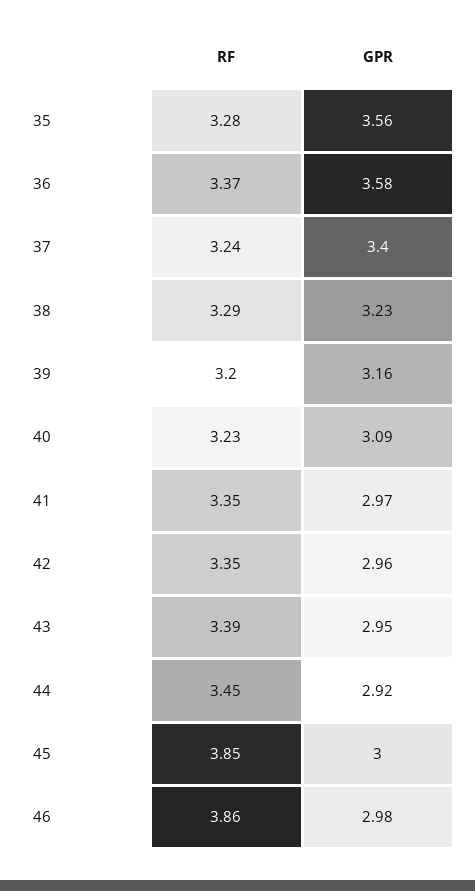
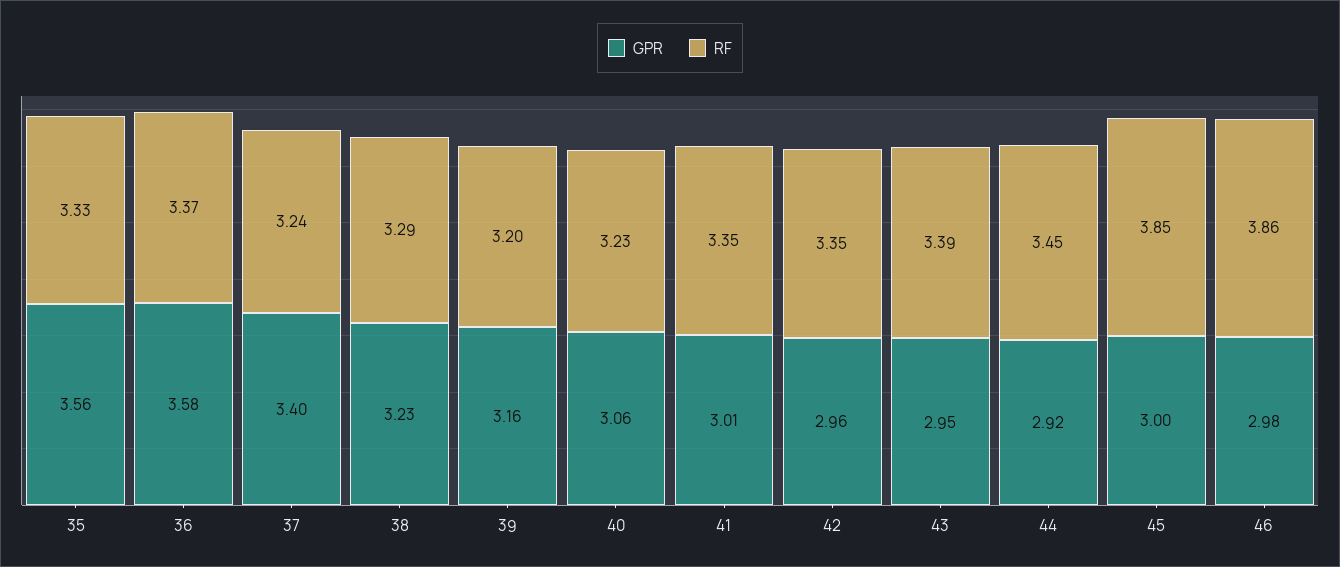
RF, 35: 3.28 -> 3.33
GPR, 40: 3.09 -> 3.06
GPR, 41: 2.97 -> 3.01

